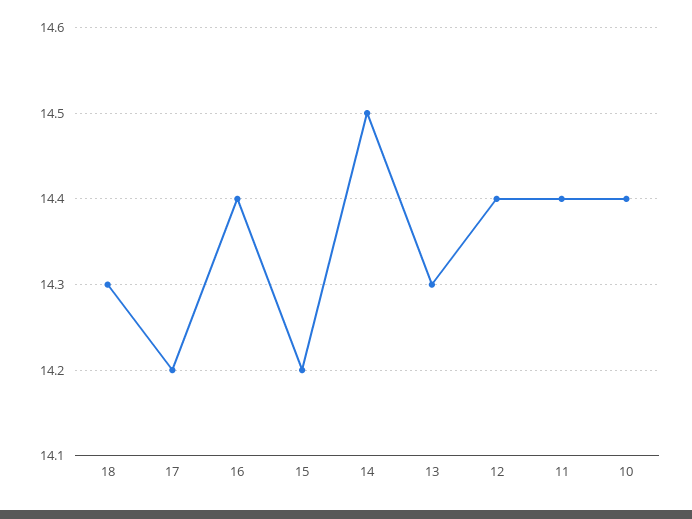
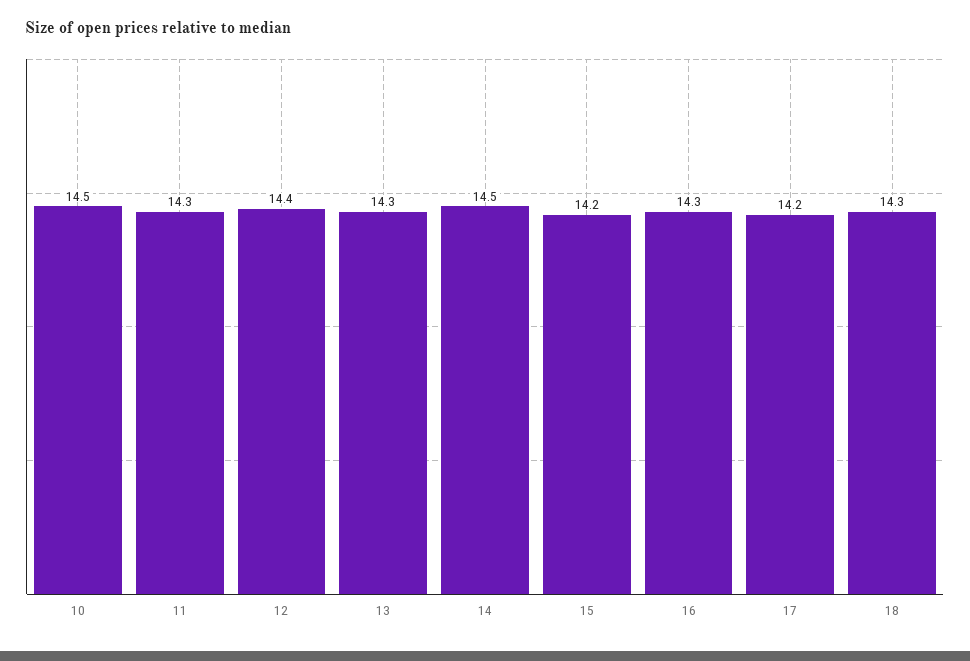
16: 14.4 -> 14.3
11: 14.4 -> 14.3
10: 14.4 -> 14.5

